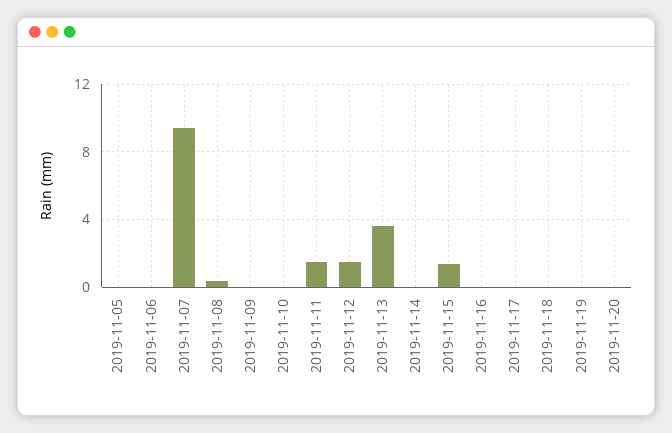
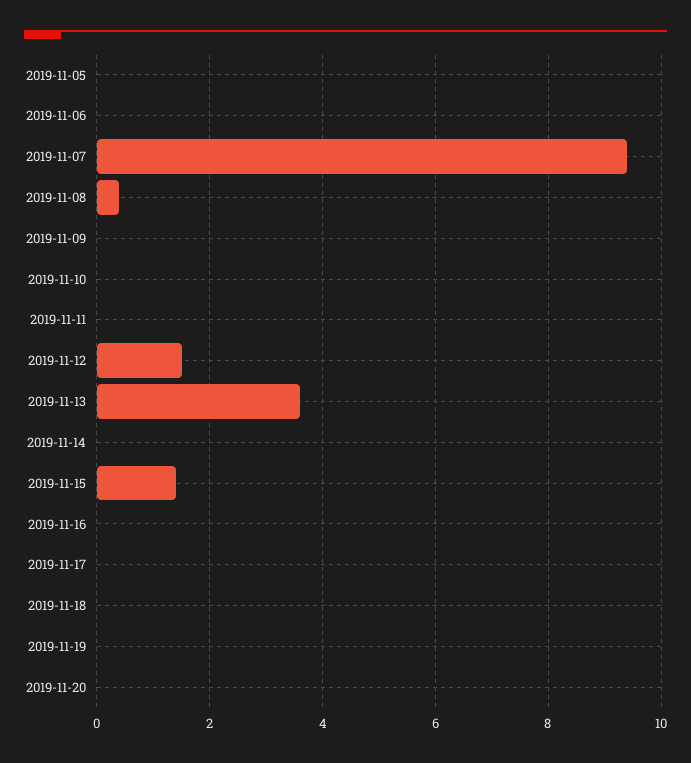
2019-11-11: 1.5 -> 0

